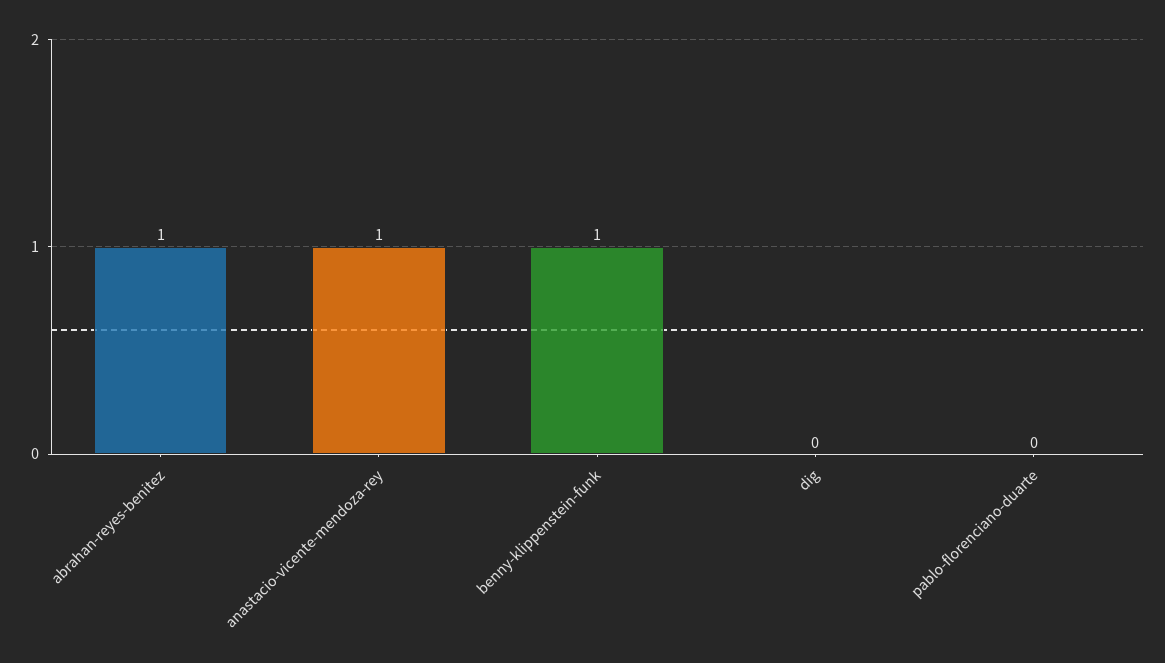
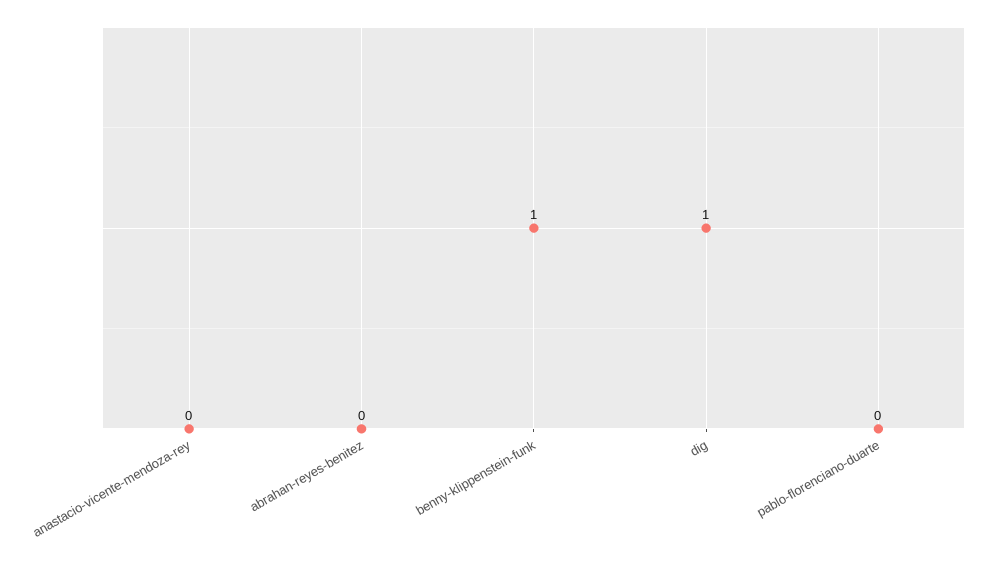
abrahan-reyes-benitez: 1 -> 0
anastacio-vicente-mendoza-rey: 1 -> 0
dig: 0 -> 1

